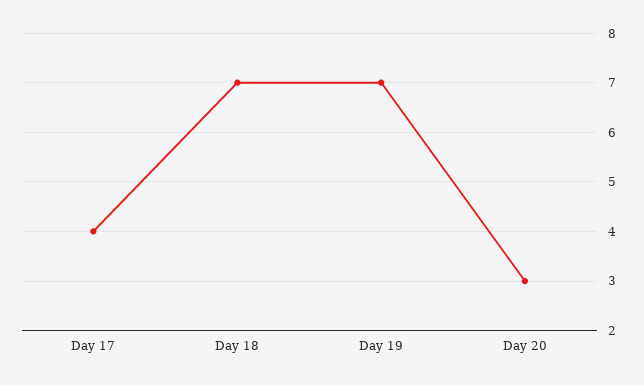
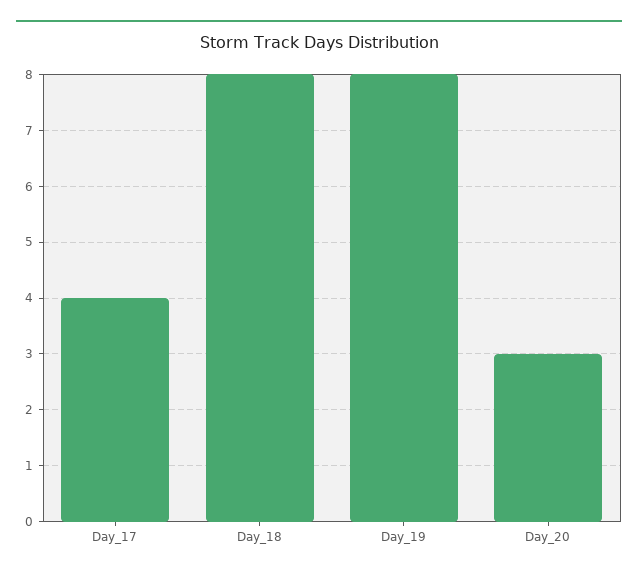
Day 18: 7 -> 8
Day 19: 7 -> 8

